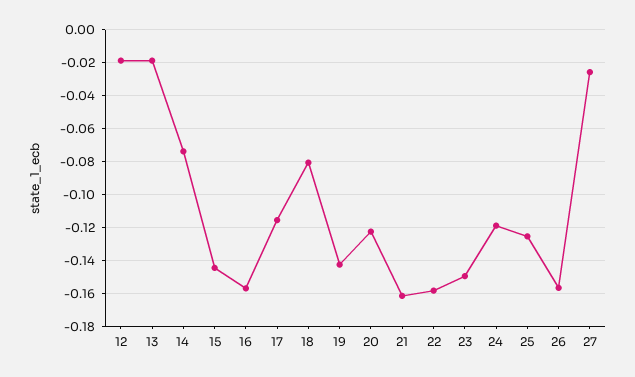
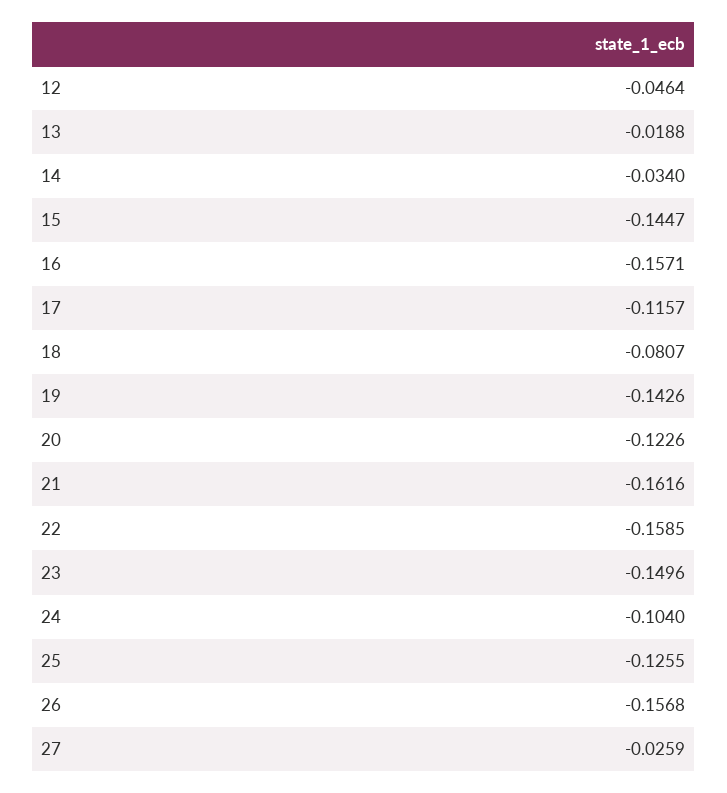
12: -0.02 -> -0.0464
14: -0.075 -> -0.034
24: -0.12 -> -0.104

